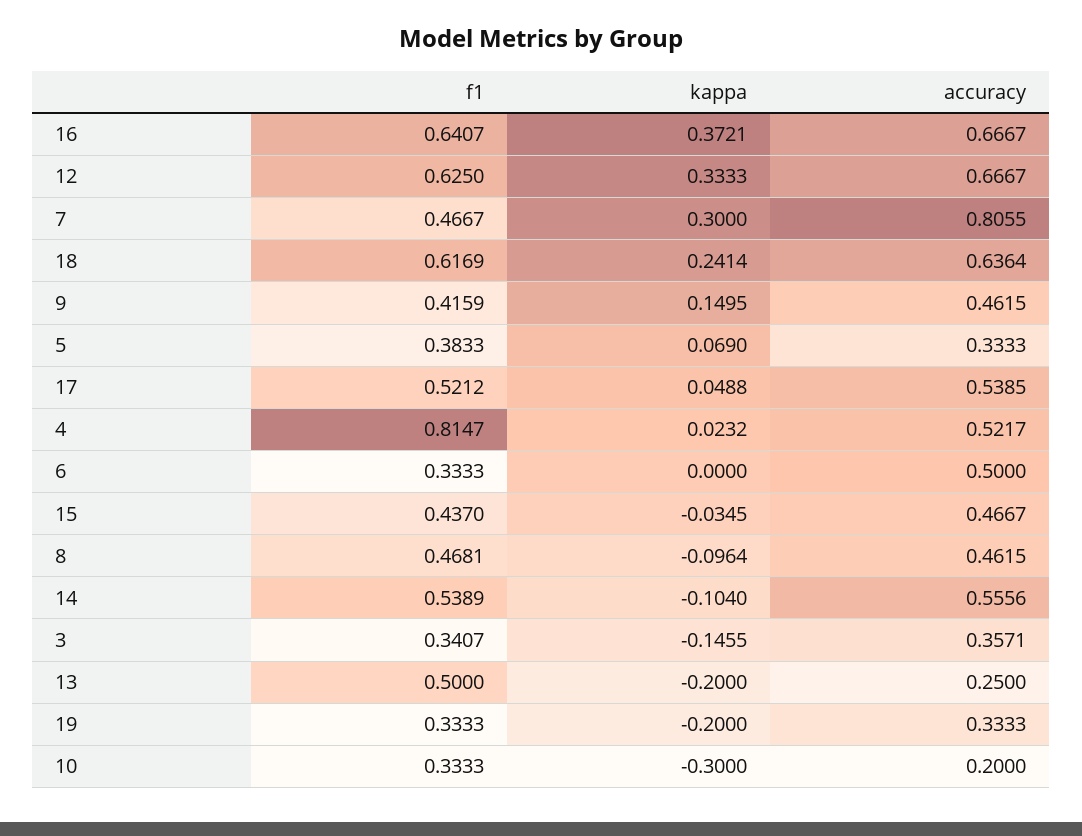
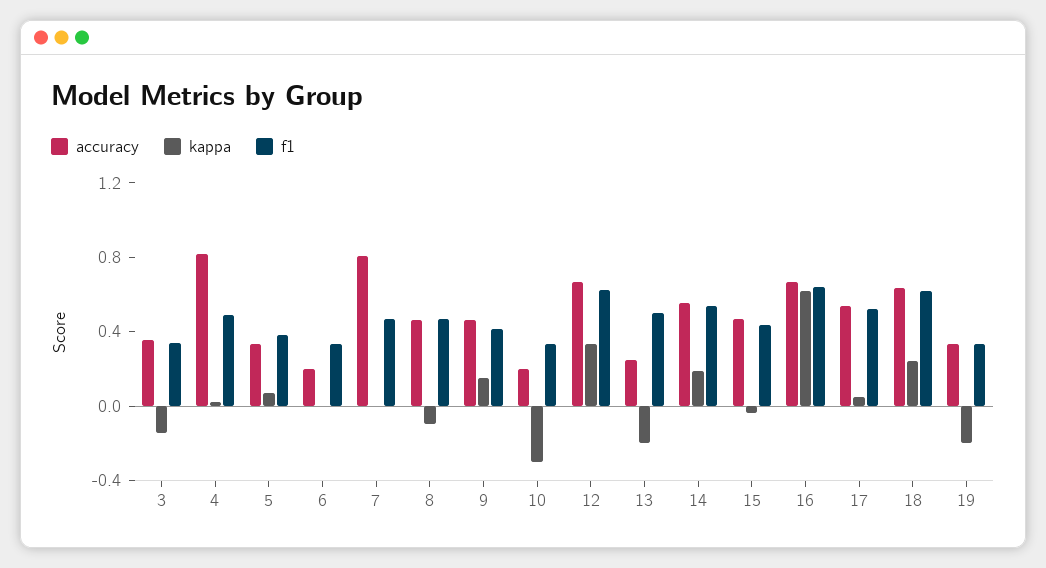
kappa, 16: 0.3721 -> 0.6
kappa, 7: 0.3 -> 0
f1, 4: 0.8147 -> 0.5
accuracy, 4: 0.5217 -> 0.8
accuracy, 6: 0.5 -> 0.2
kappa, 14: -0.104 -> 0.2

